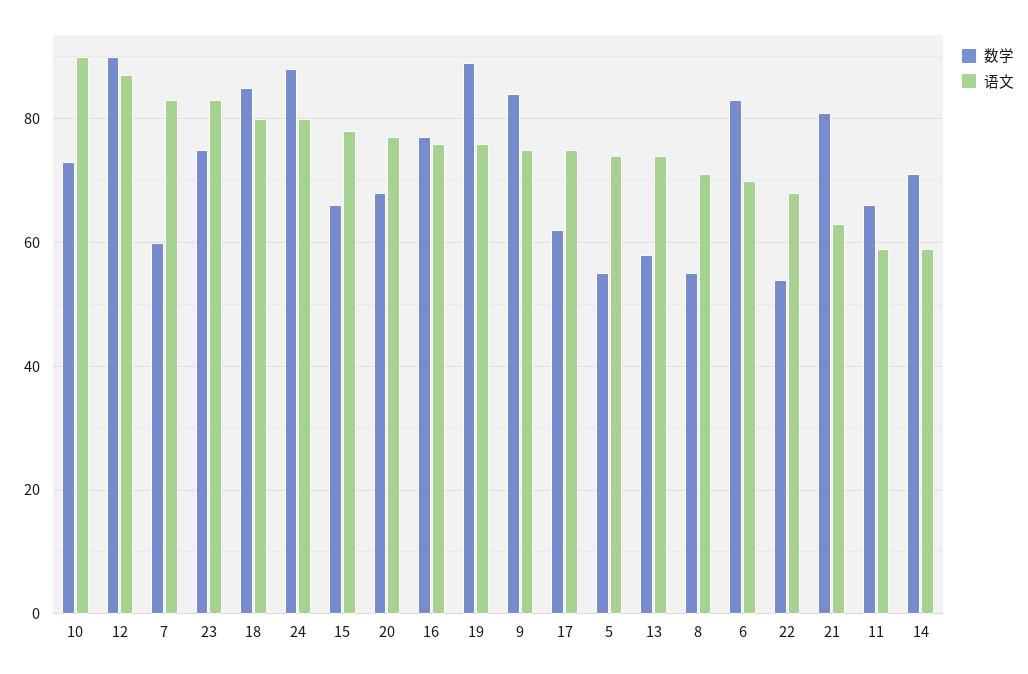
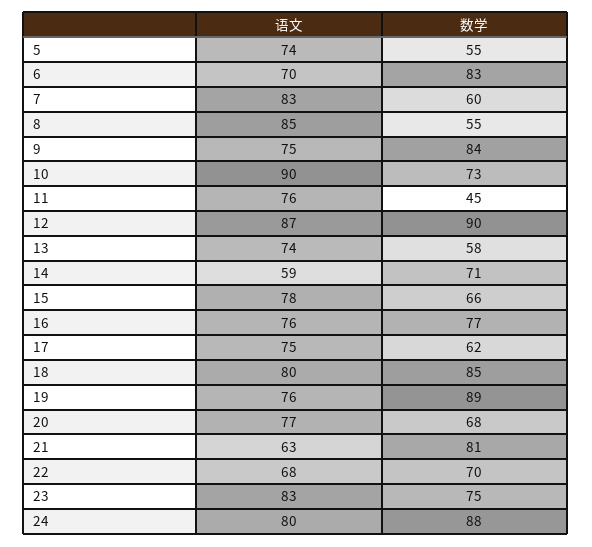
语文, 8: 70 -> 85
数学, 22: 55 -> 70
数学, 11: 65 -> 45
语文, 11: 60 -> 76

